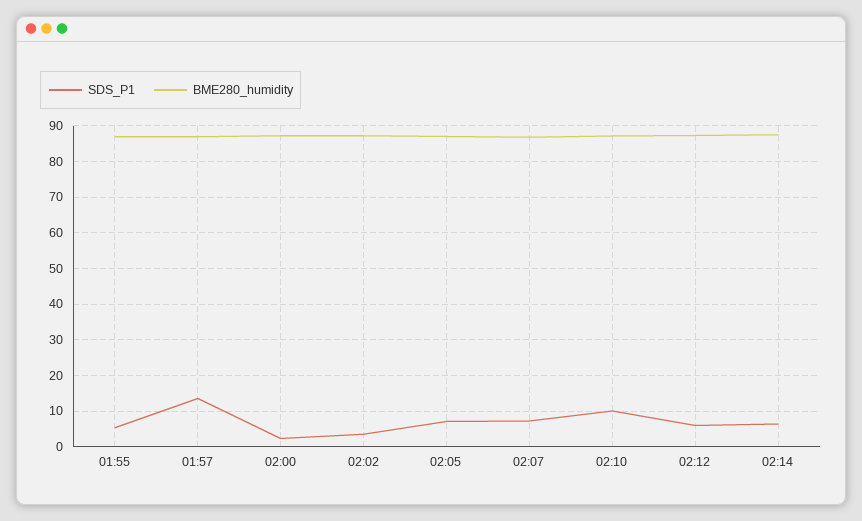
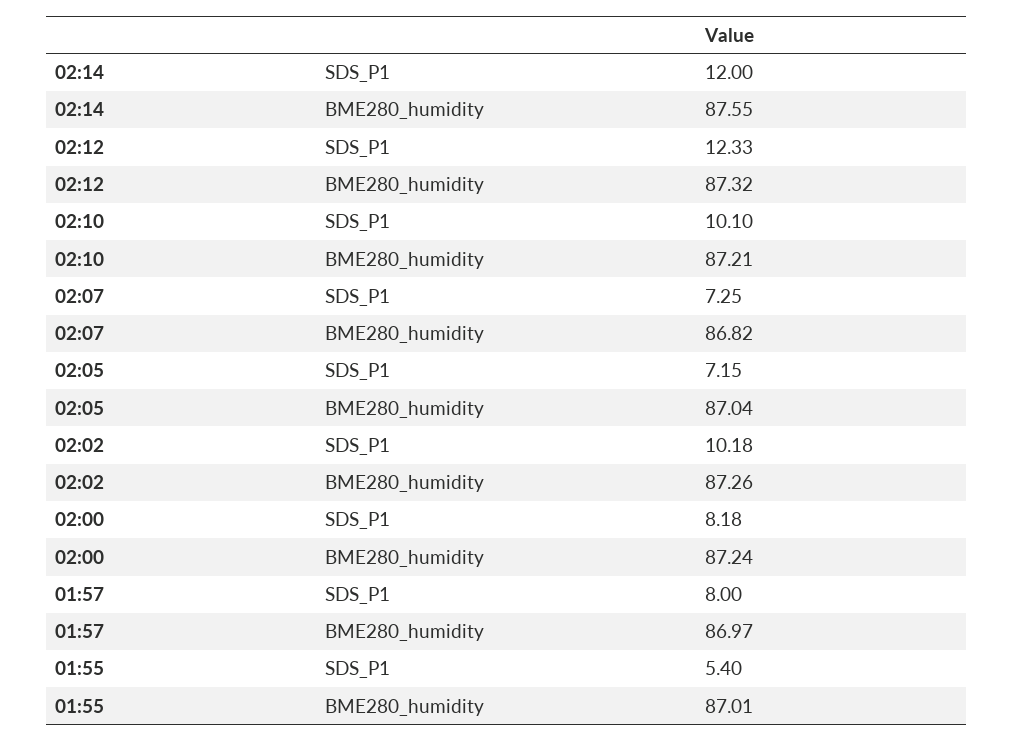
SDS_P1, 01:57: 14 -> 8
SDS_P1, 02:00: 2 -> 8.18
SDS_P1, 02:02: 4 -> 10.18
SDS_P1, 02:12: 6 -> 12.33
SDS_P1, 02:14: 6 -> 12

